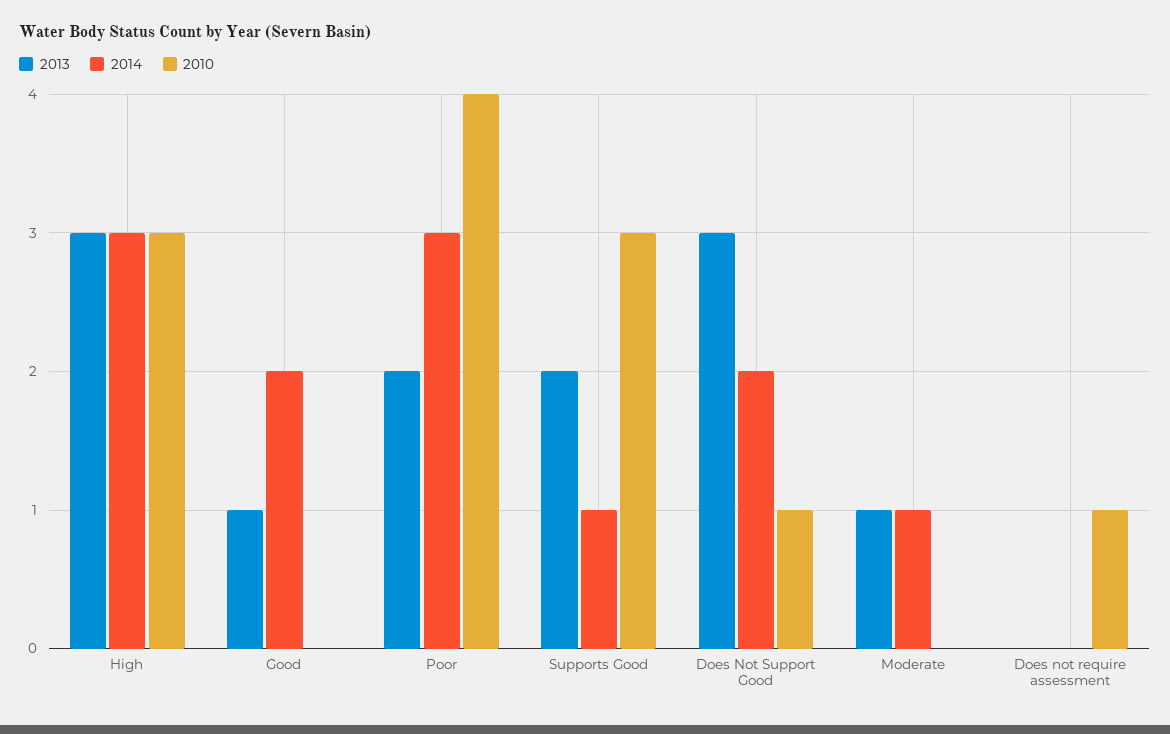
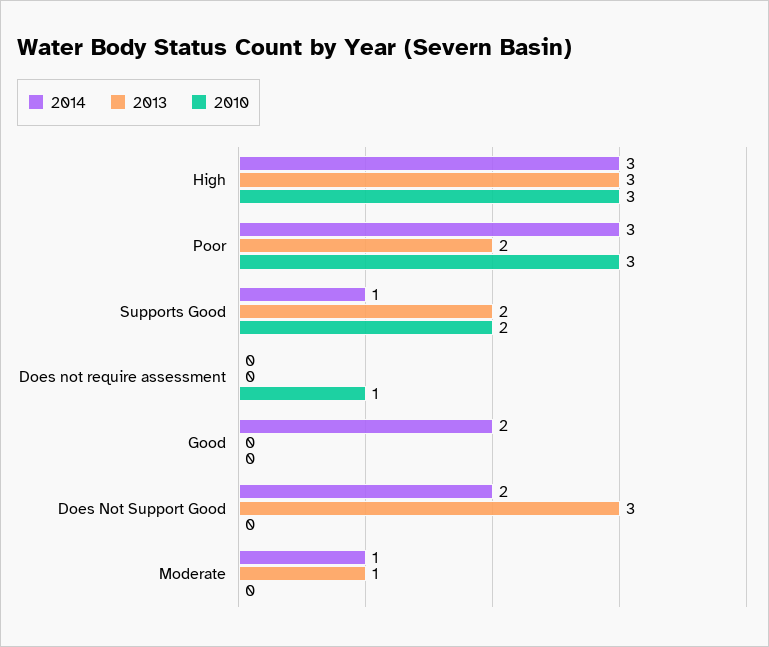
2013, Good: 1 -> 0
2010, Poor: 4 -> 3
2010, Supports Good: 3 -> 2
2010, Does Not Support Good: 1 -> 0

